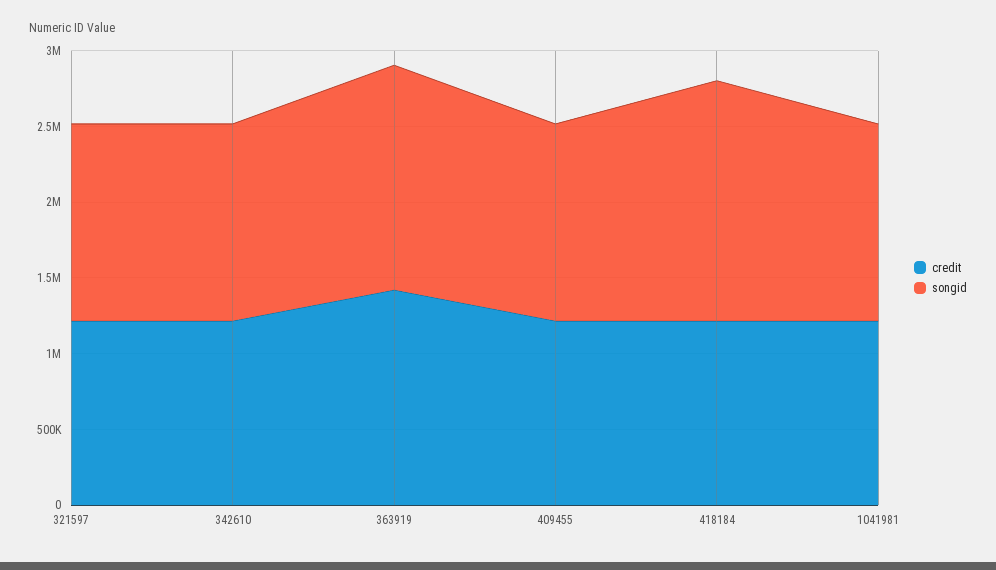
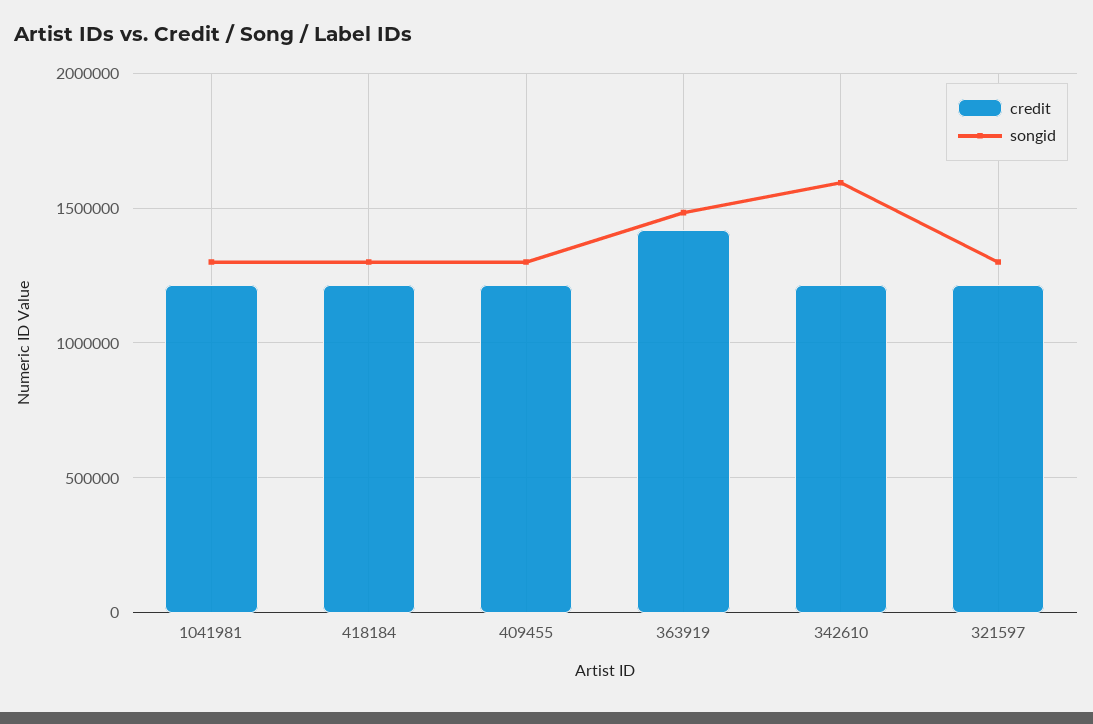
songid, 342610: 1300000 -> 1600000
songid, 418184: 1600000 -> 1300000

